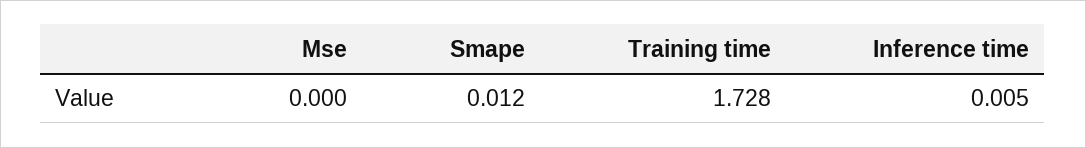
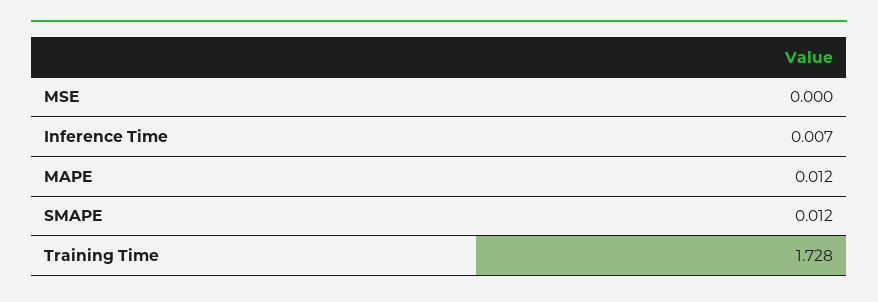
Inference time: 0.005 -> 0.007
MAPE: none -> 0.012

